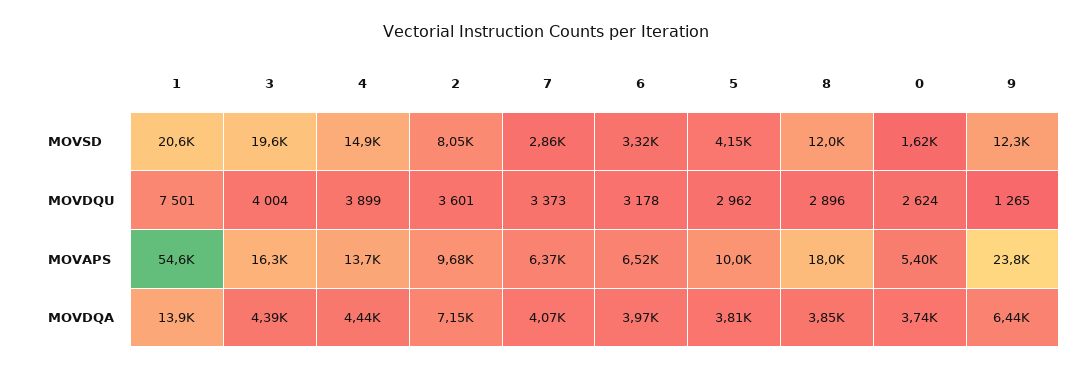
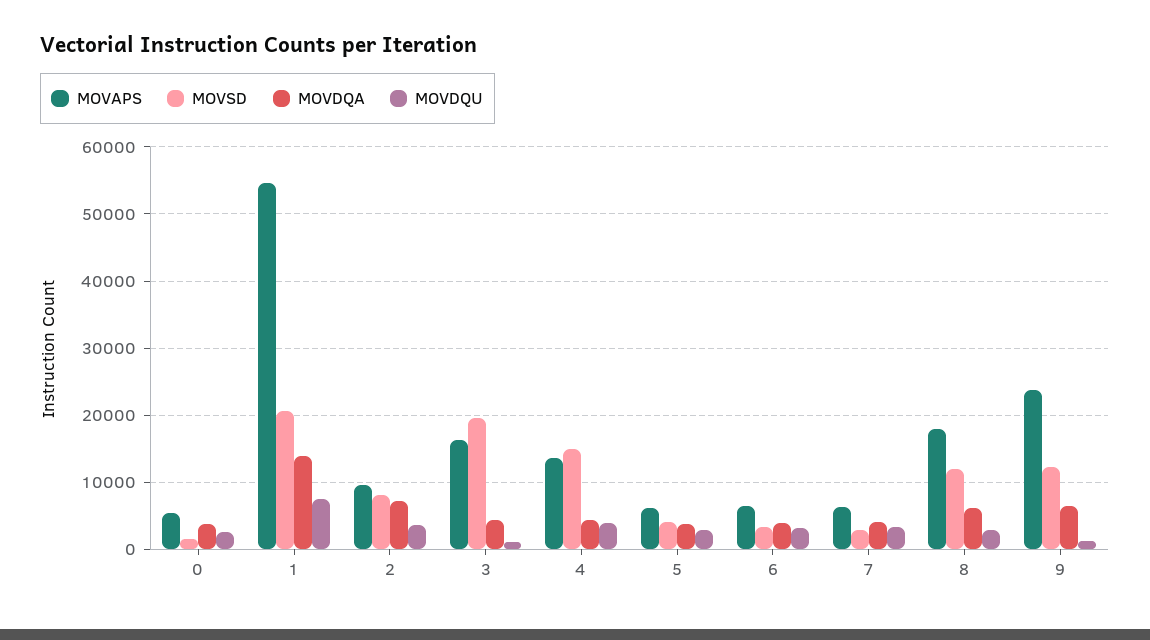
MOVDQU, 3: 4004 -> 1000
MOVAPS, 5: 10000 -> 6000
MOVDQA, 8: 3850 -> 6000

